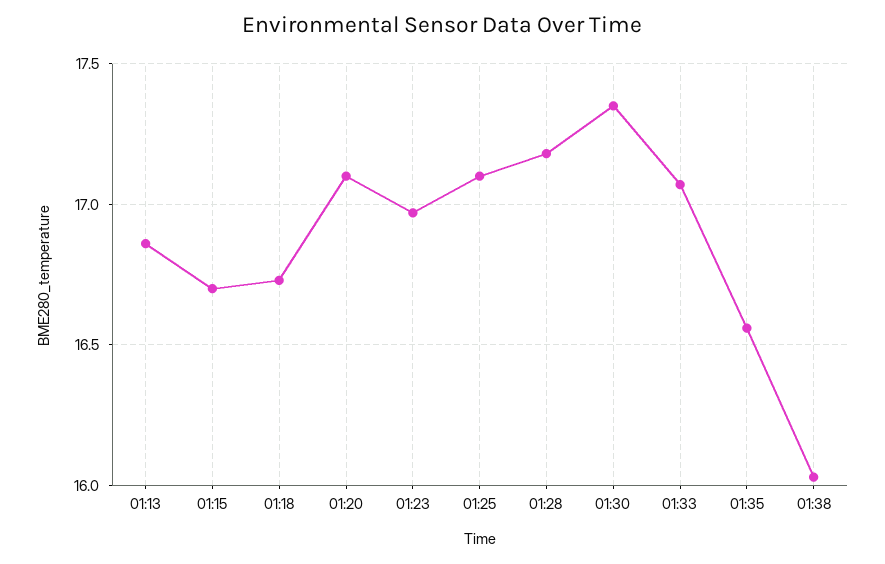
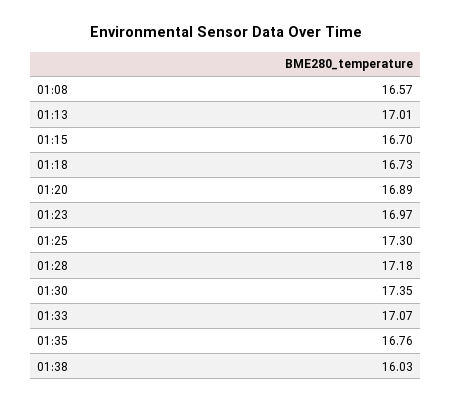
01:13: 16.85 -> 17.01
01:20: 17.1 -> 16.89
01:25: 17.1 -> 17.3
01:35: 16.55 -> 16.76
01:08: none -> 16.57

